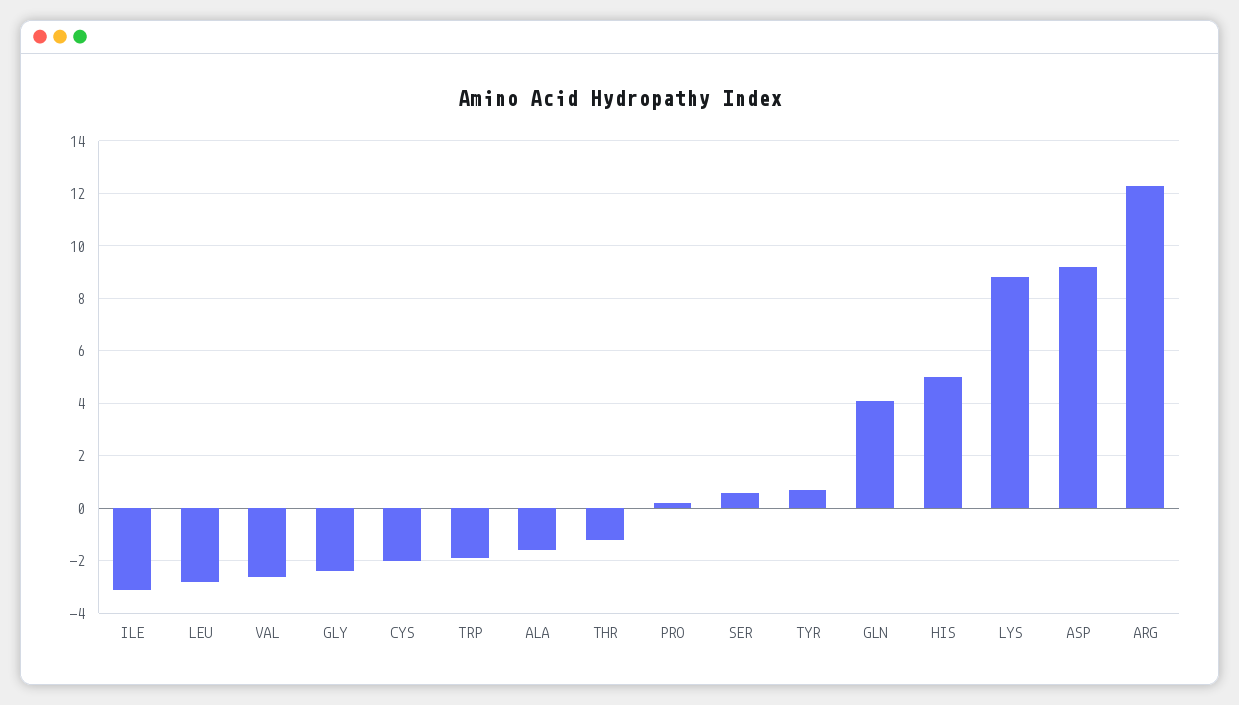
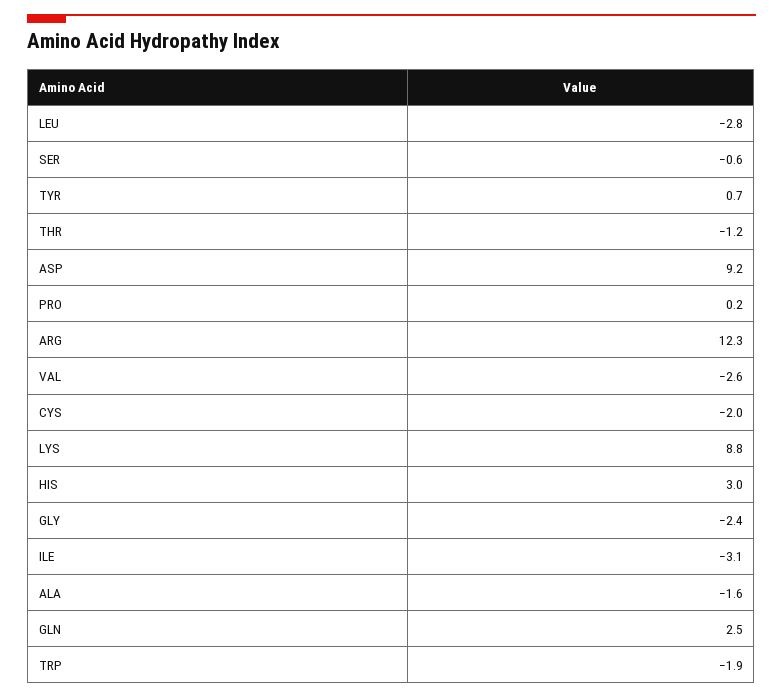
SER: 0.5 -> -0.6
GLN: 4 -> 2.5
HIS: 5 -> 3

